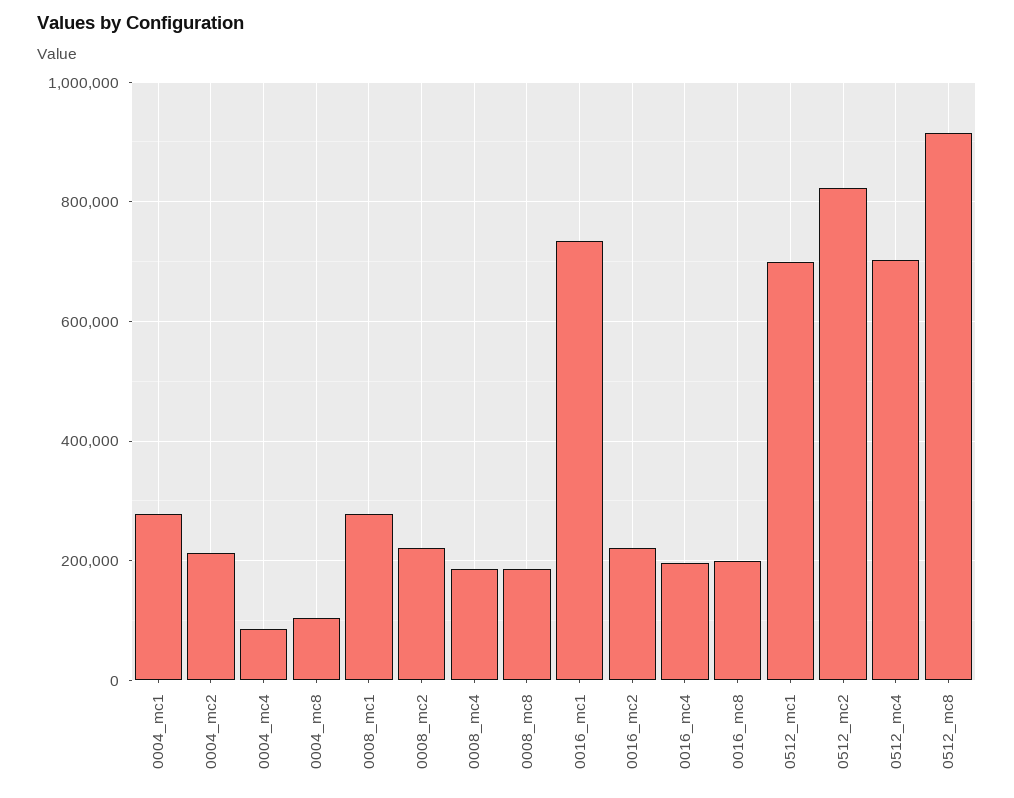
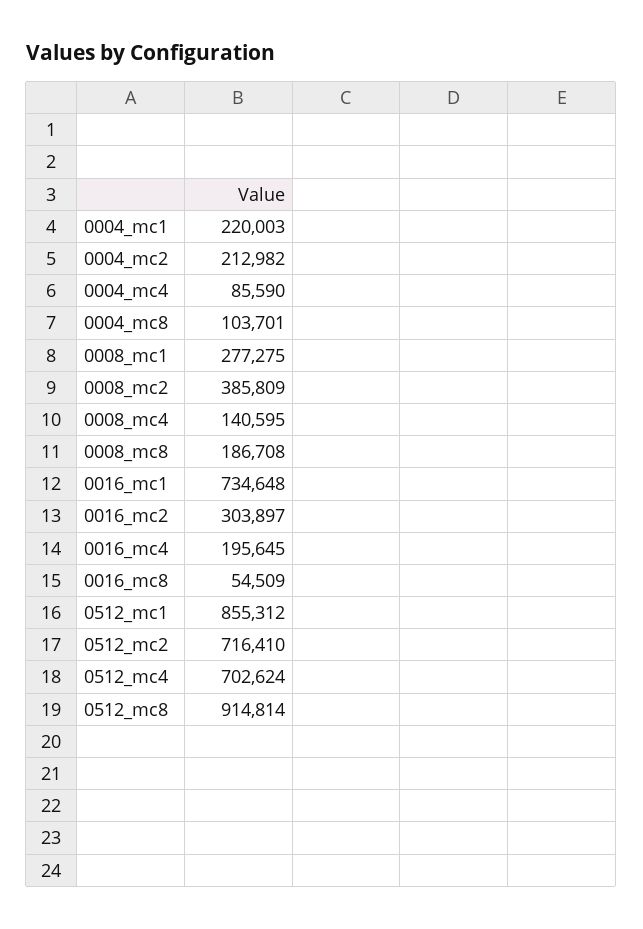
0004_mc1: 280000 -> 220003
0008_mc2: 220000 -> 385809
0008_mc4: 180000 -> 140595
0016_mc2: 220000 -> 303897
0016_mc8: 200000 -> 54509
0512_mc1: 700000 -> 855312
0512_mc2: 820000 -> 716410

